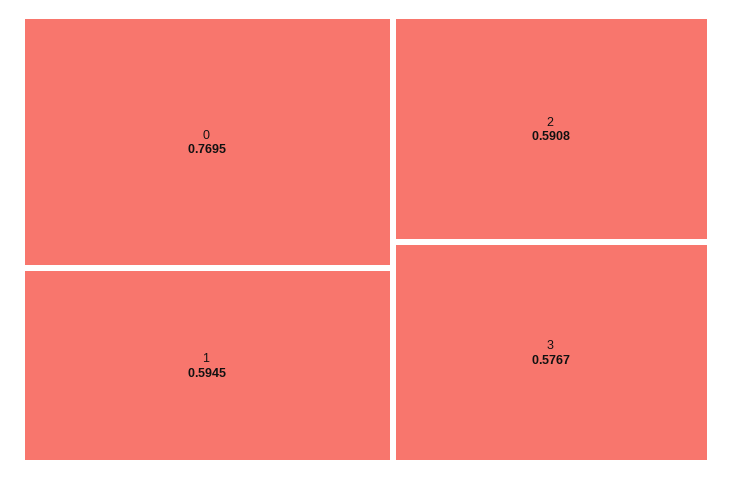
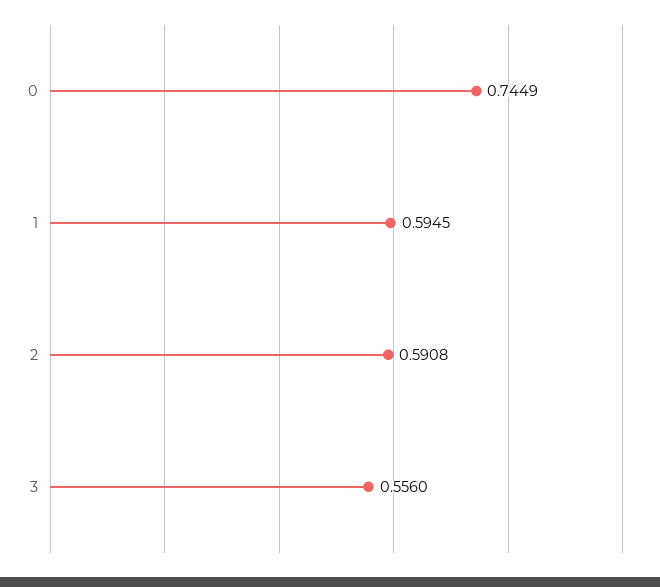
0: 0.7695 -> 0.7449
3: 0.5767 -> 0.556

